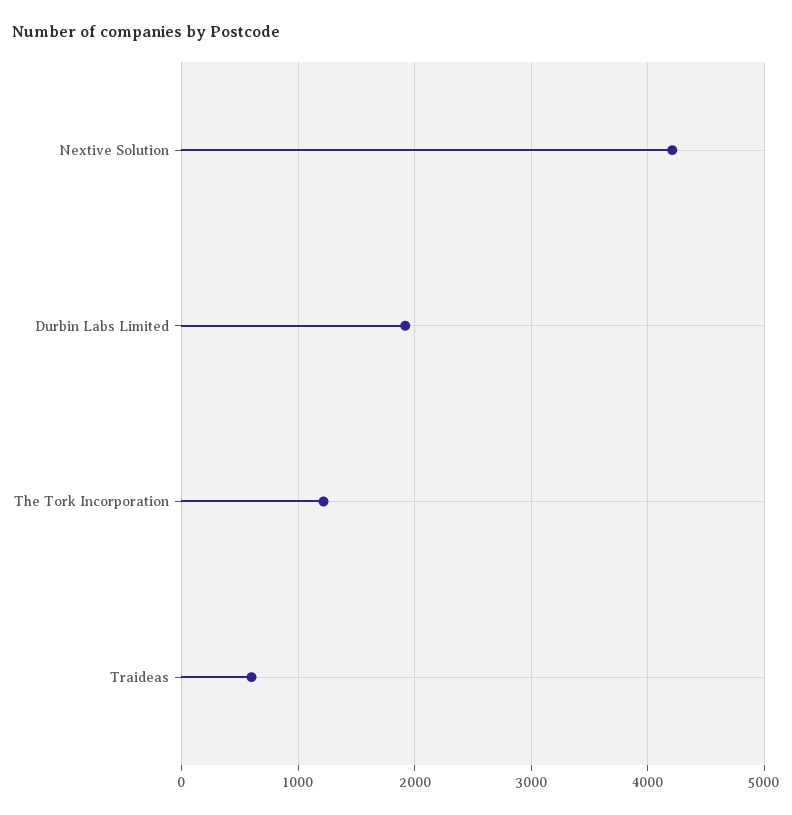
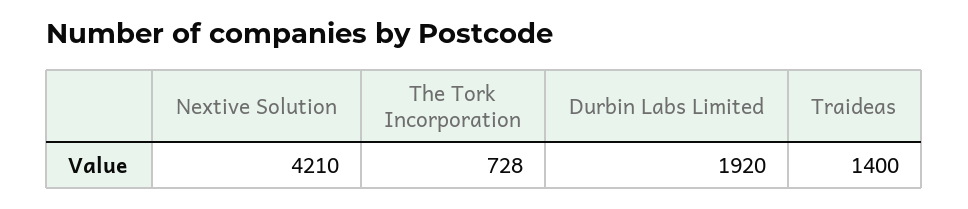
The Tork Incorporation: 1200 -> 728
Traideas: 600 -> 1400

